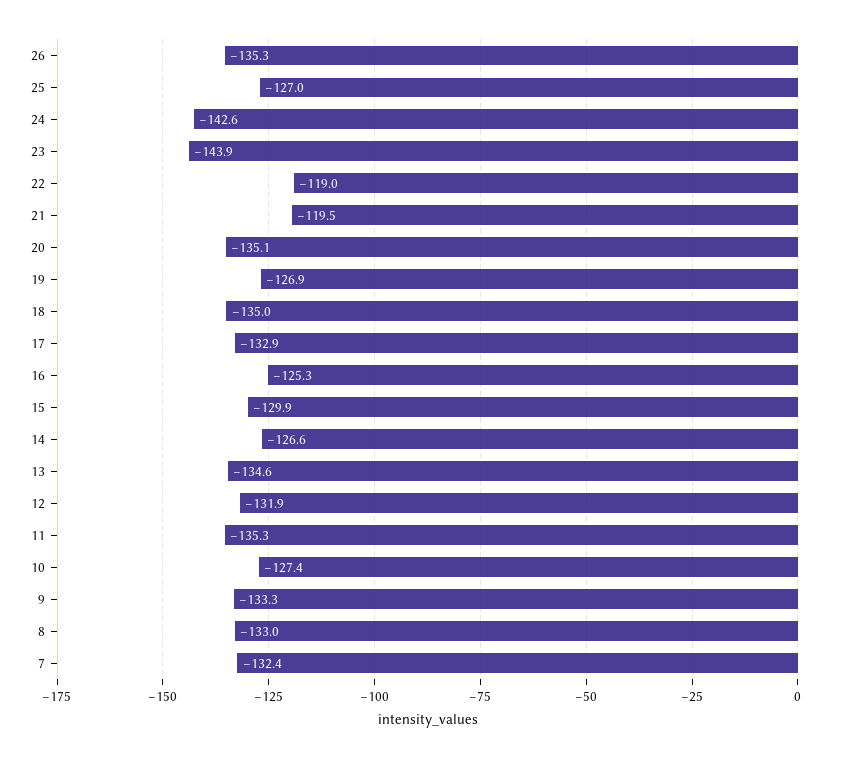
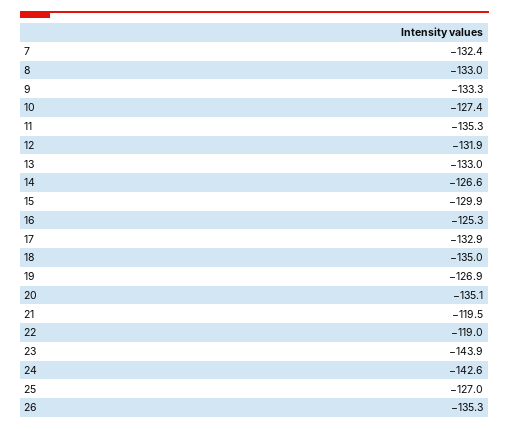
13: -134.6 -> -133

